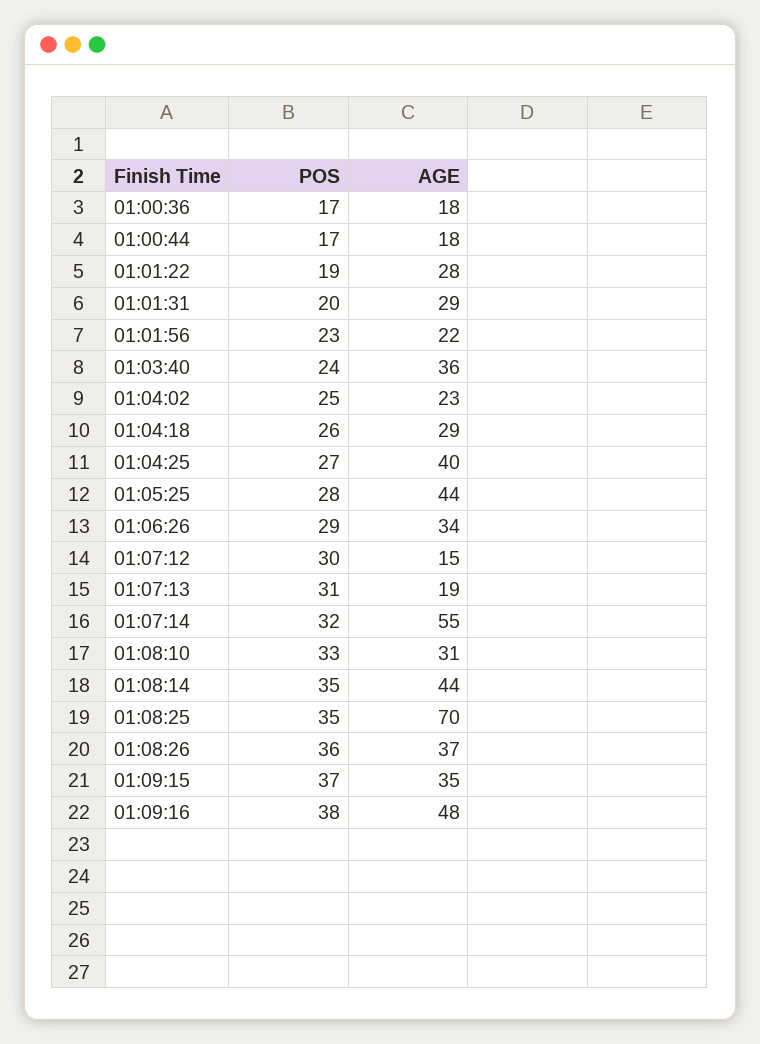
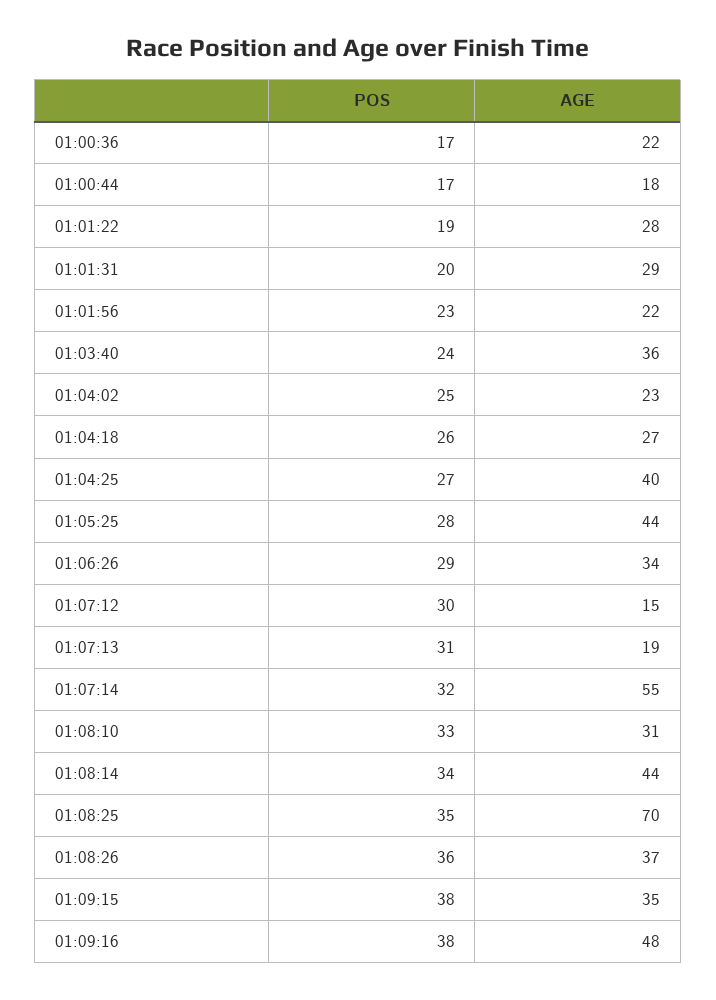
AGE, 01:00:36: 18 -> 22
AGE, 01:04:18: 29 -> 27
POS, 01:08:14: 35 -> 34
POS, 01:09:15: 37 -> 38

